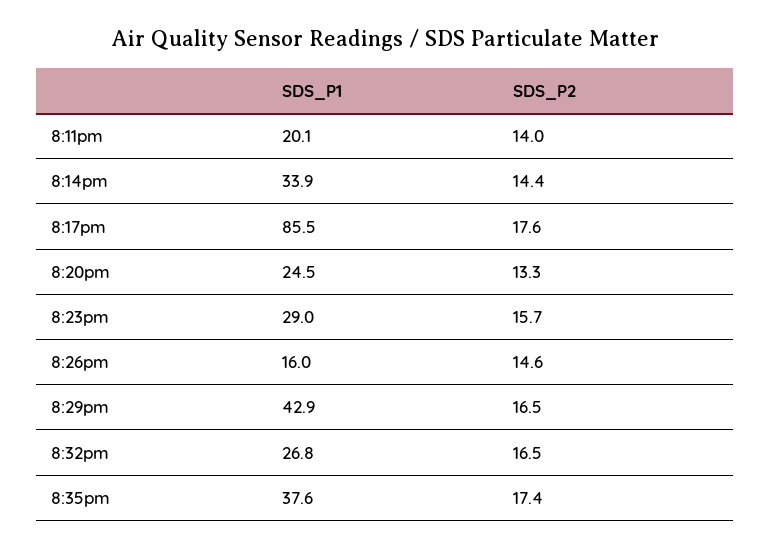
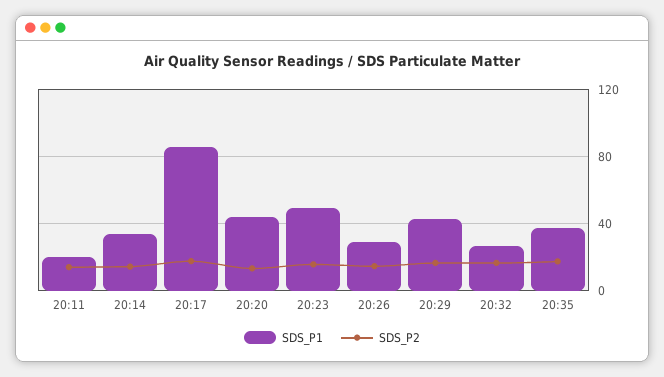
SDS_P1, 8:20pm: 24.5 -> 45
SDS_P1, 8:23pm: 29 -> 50
SDS_P1, 8:26pm: 16 -> 30

